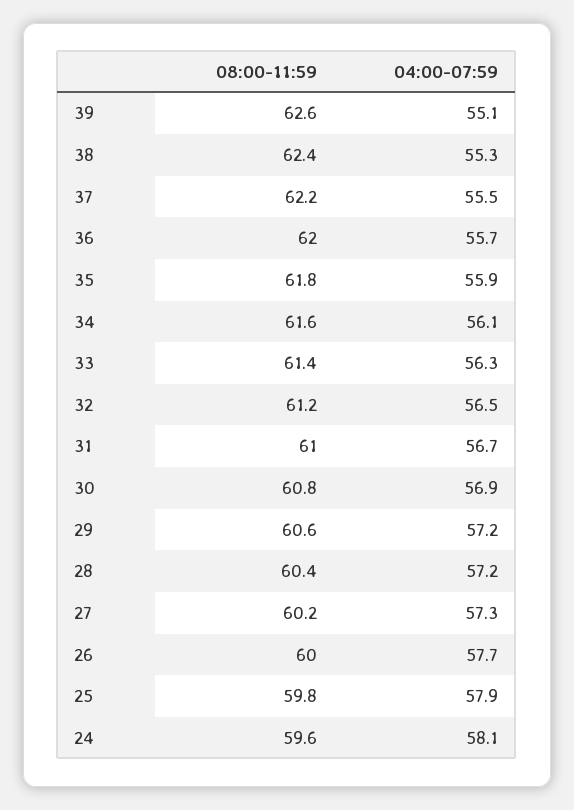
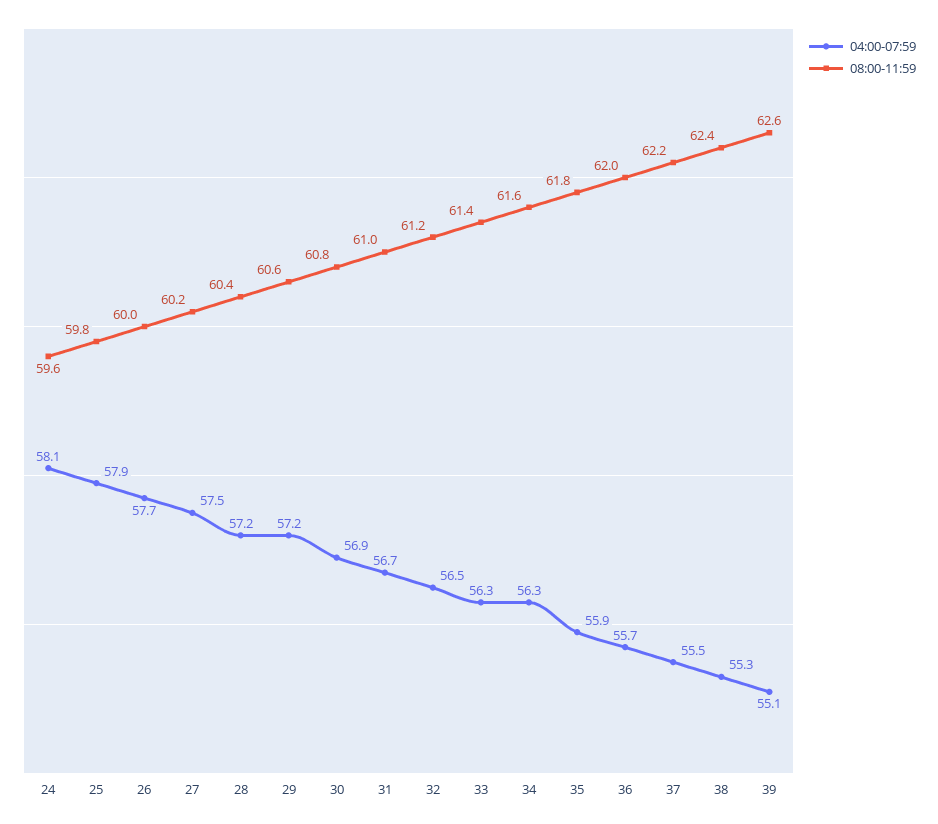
04:00-07:59, 34: 56.1 -> 56.3
04:00-07:59, 27: 57.3 -> 57.5

